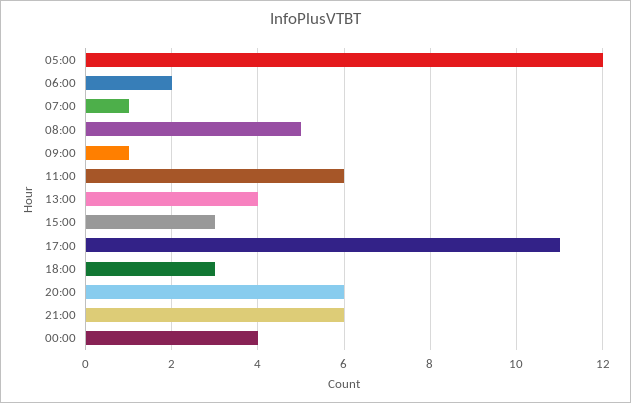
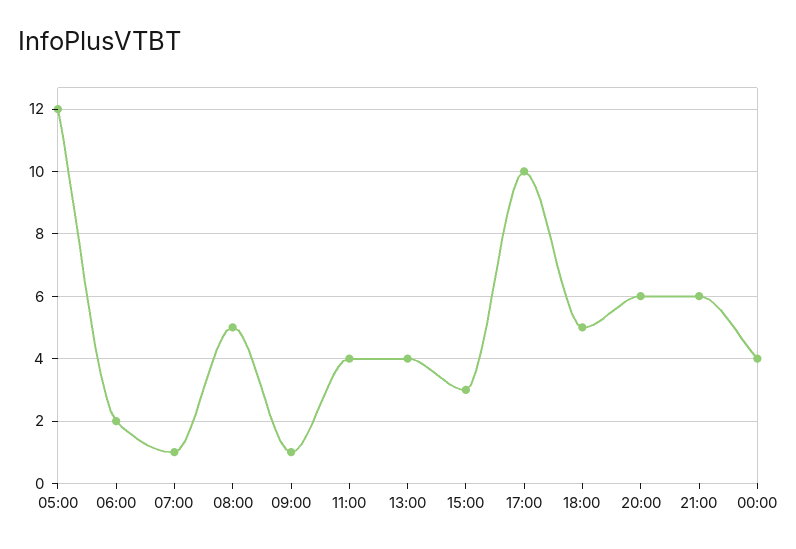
11:00: 6 -> 4
17:00: 11 -> 10
18:00: 3 -> 5

